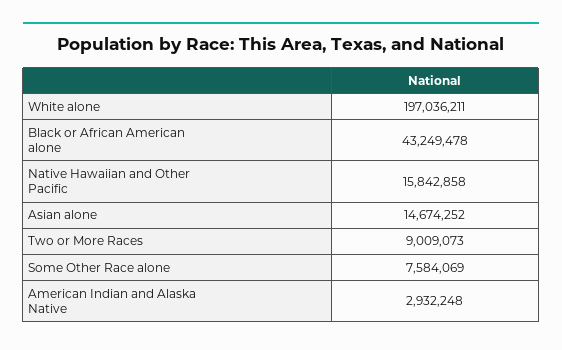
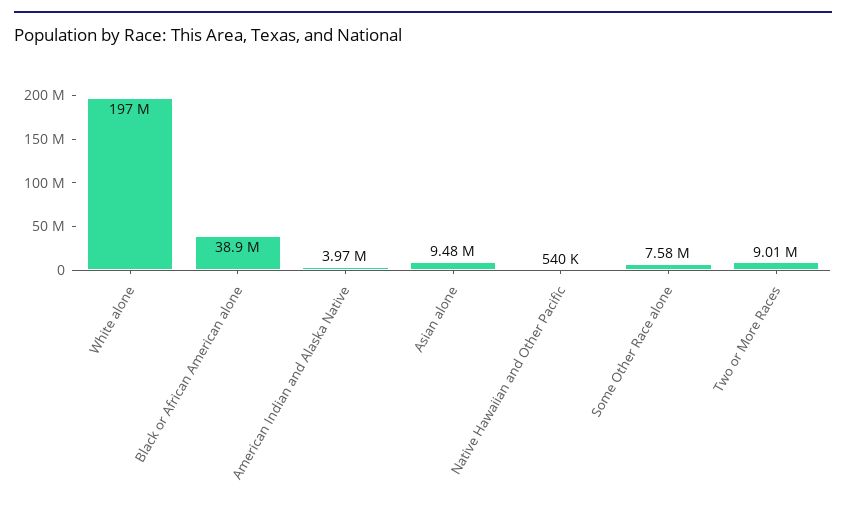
Black or African American alone: 43249478 -> 38900000
Native Hawaiian and Other Pacific: 15842858 -> 540000
Asian alone: 14674252 -> 9480000
American Indian and Alaska Native: 2932248 -> 3970000

